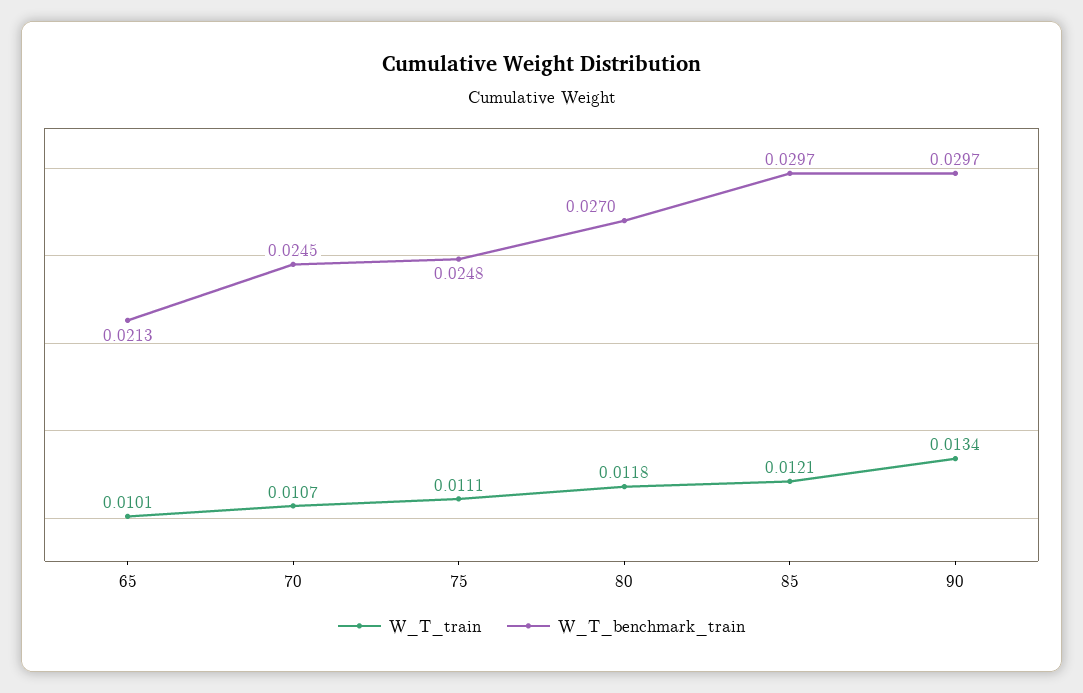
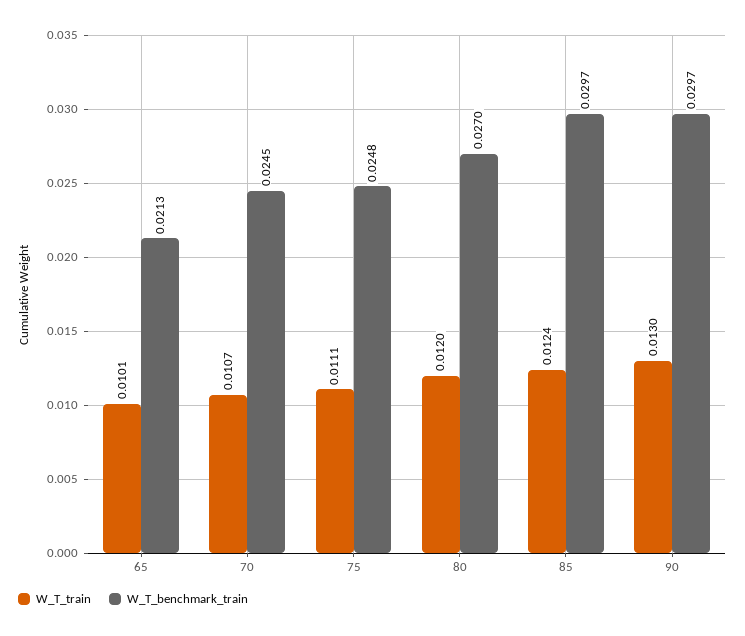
W_T_train, 80: 0.0118 -> 0.012
W_T_train, 85: 0.0121 -> 0.0124
W_T_train, 90: 0.0134 -> 0.013

